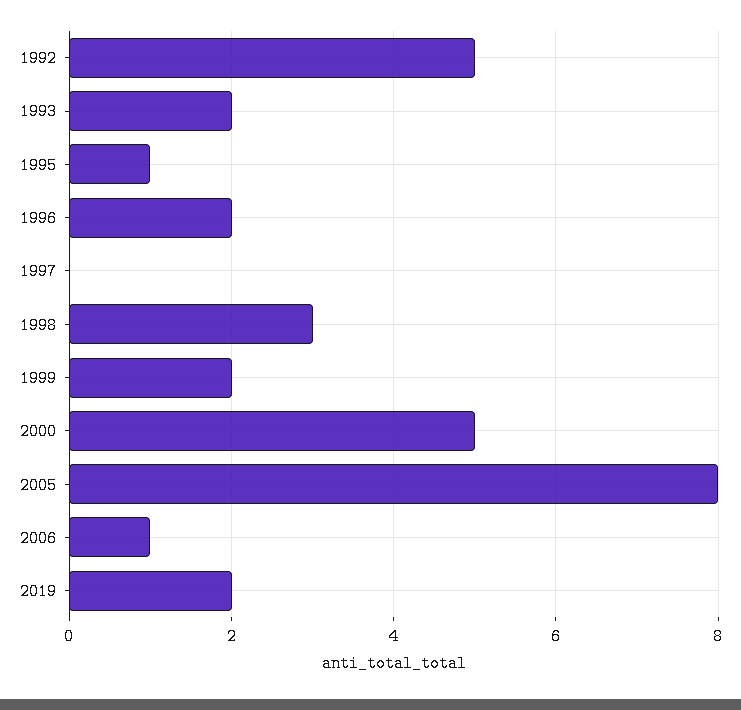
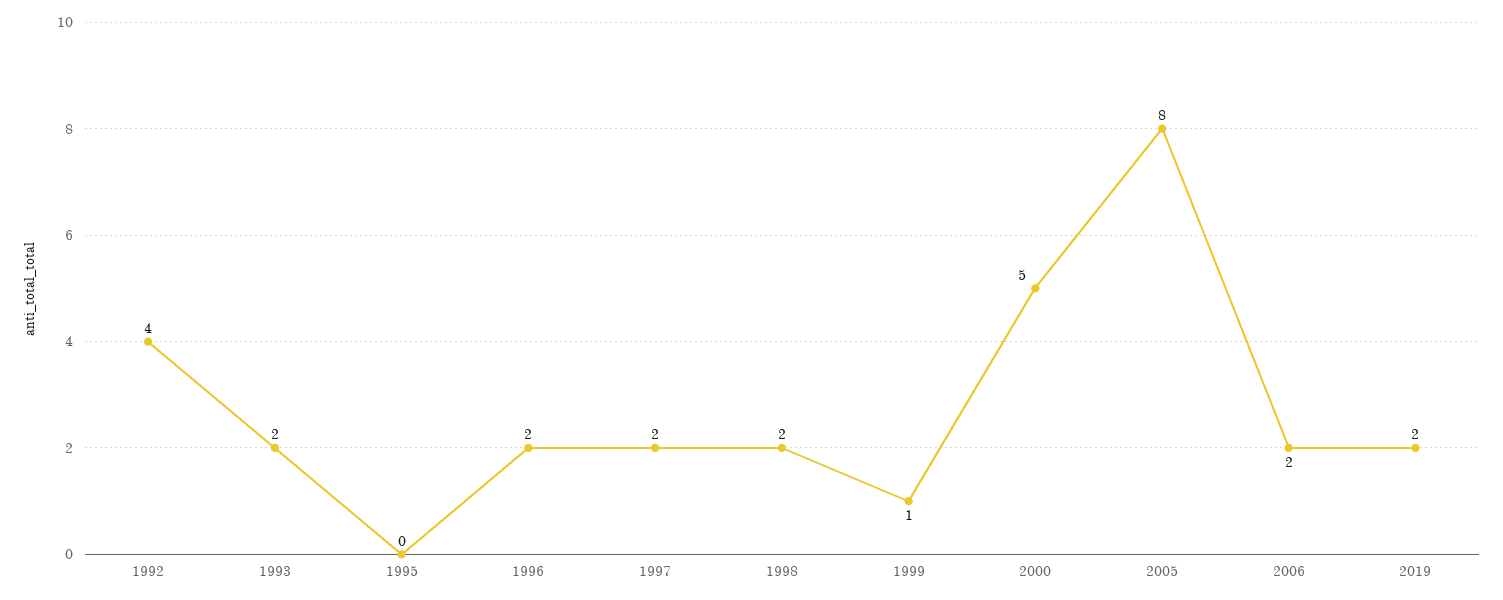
1992: 5 -> 4
1995: 1 -> 0
1997: 0 -> 2
1998: 3 -> 2
1999: 2 -> 1
2006: 1 -> 2

